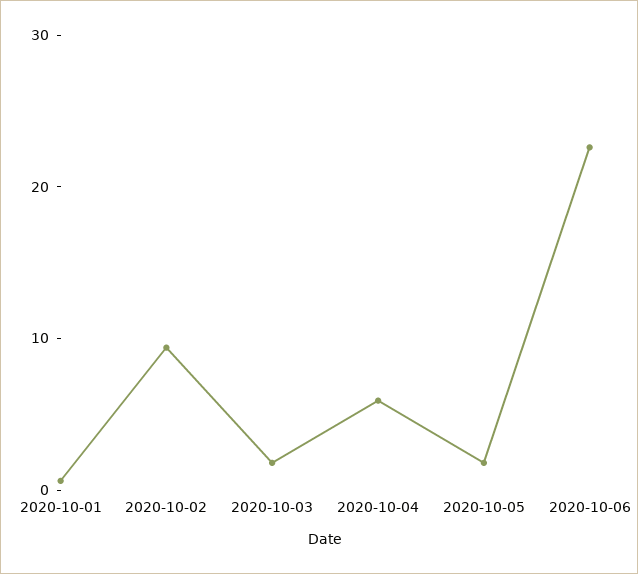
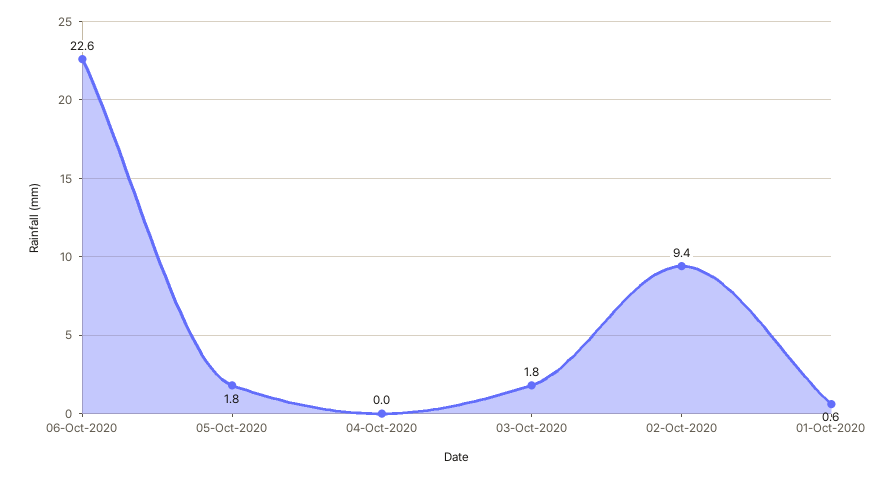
2020-10-04: 6 -> 0

